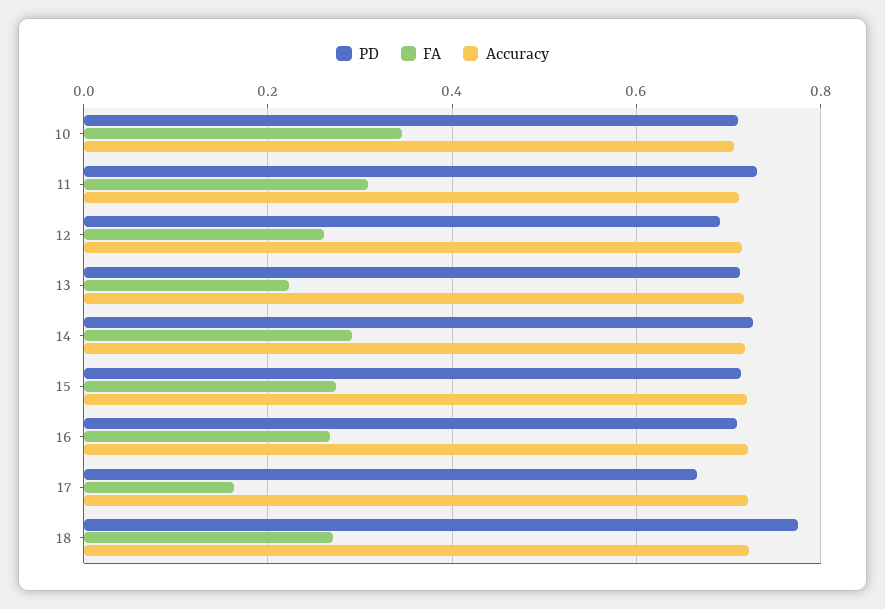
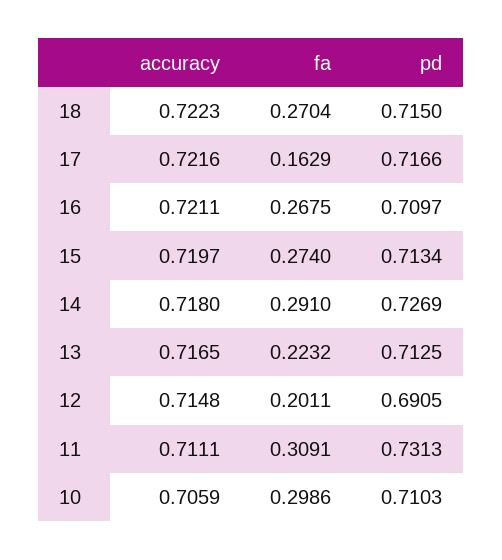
FA, 10: 0.34 -> 0.2986
FA, 12: 0.26 -> 0.2011
PD, 17: 0.66 -> 0.7166
PD, 18: 0.78 -> 0.715

